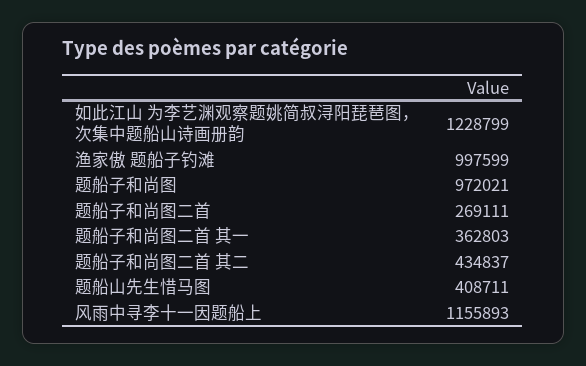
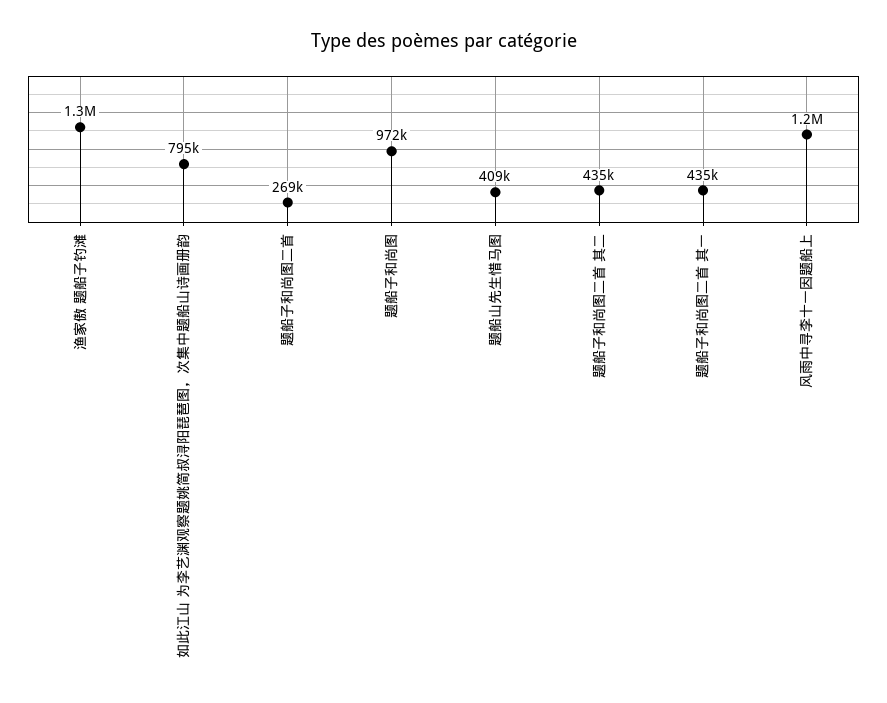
如此江山 为李艺渊观察题姚简叔浔阳琵琶图，次集中题船山诗画册韵: 1228799 -> 795000
渔家傲 题船子钓滩: 997599 -> 1300000
题船子和尚图二首 其一: 362803 -> 435000

